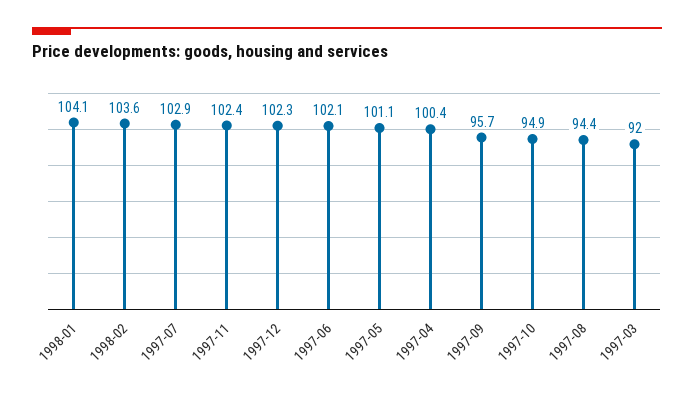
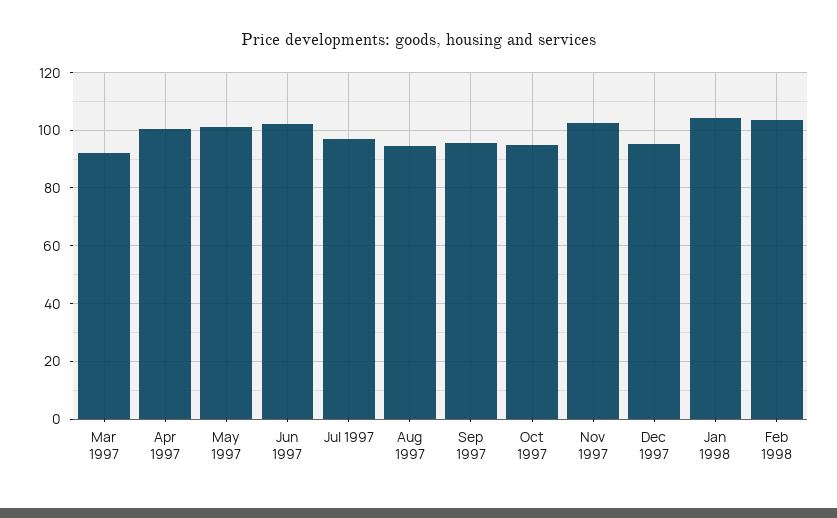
1997-07: 102.9 -> 97.5
1997-12: 102.3 -> 95

